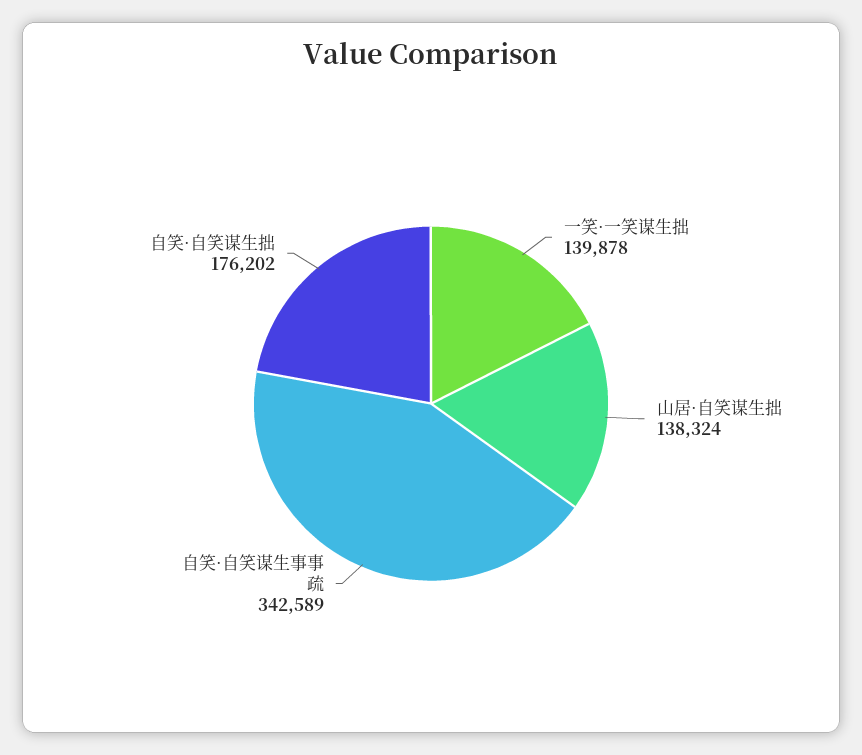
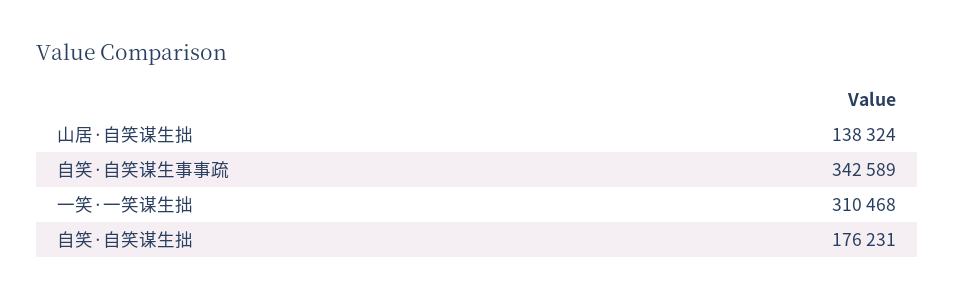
一笑·一笑谋生拙: 139878 -> 310468
自笑·自笑谋生拙: 176202 -> 176231

